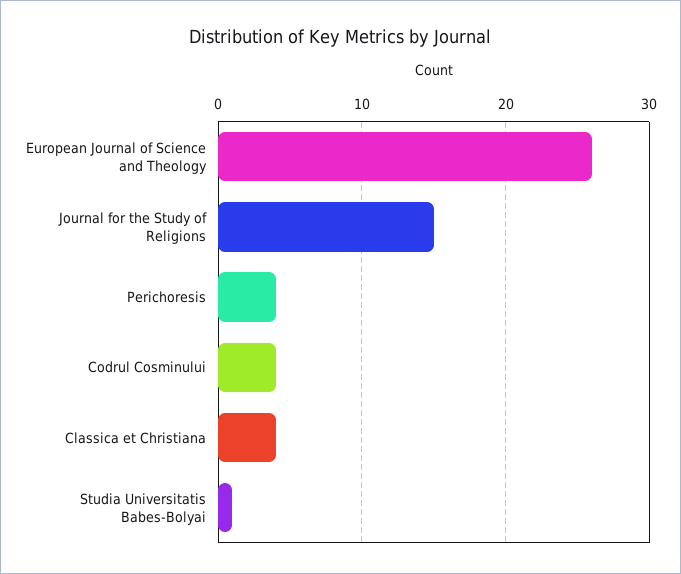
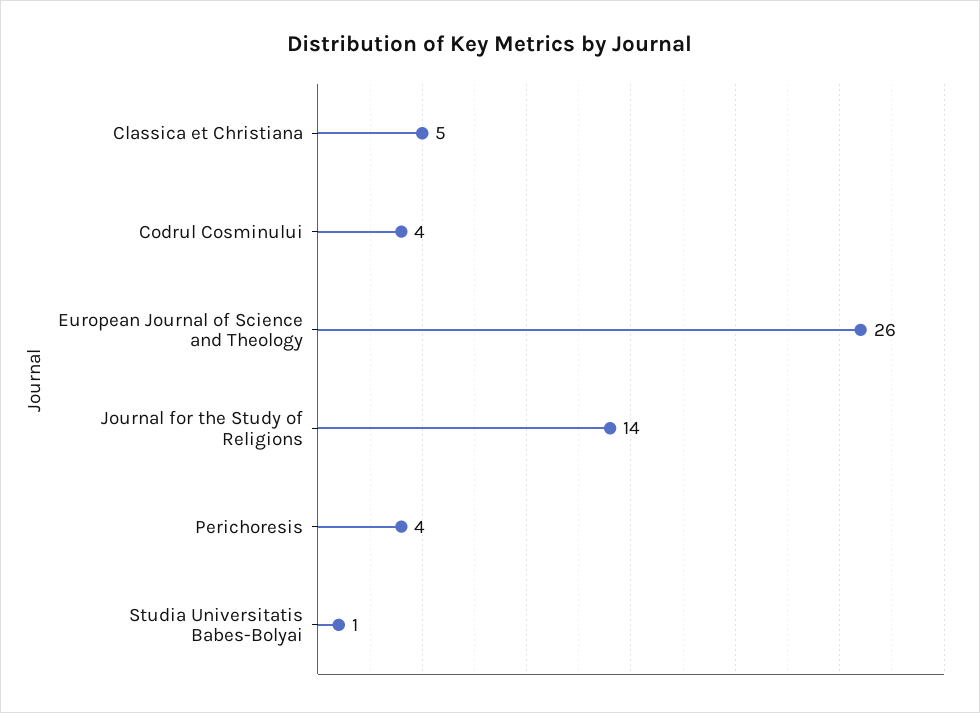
Journal for the Study of Religions: 15 -> 14
Classica et Christiana: 4 -> 5

